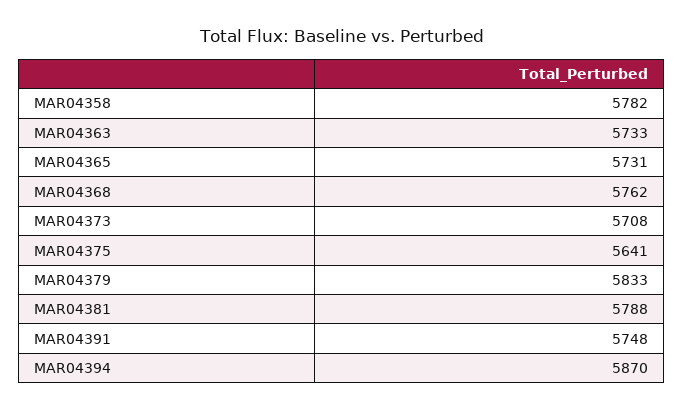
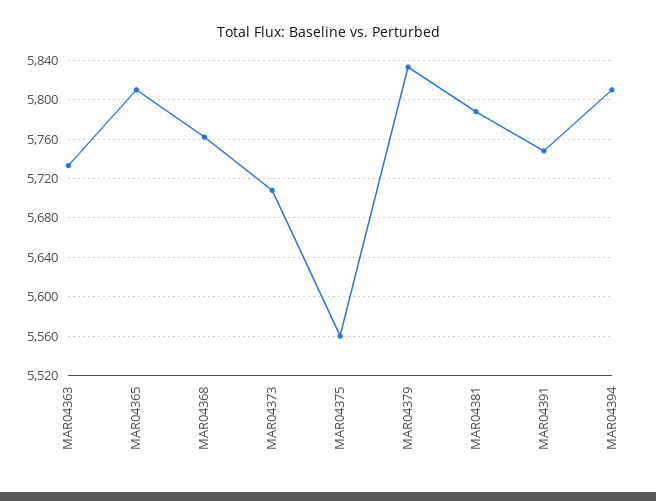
MAR04358: 5782 -> none
MAR04365: 5731 -> 5810
MAR04375: 5641 -> 5560
MAR04394: 5870 -> 5810

